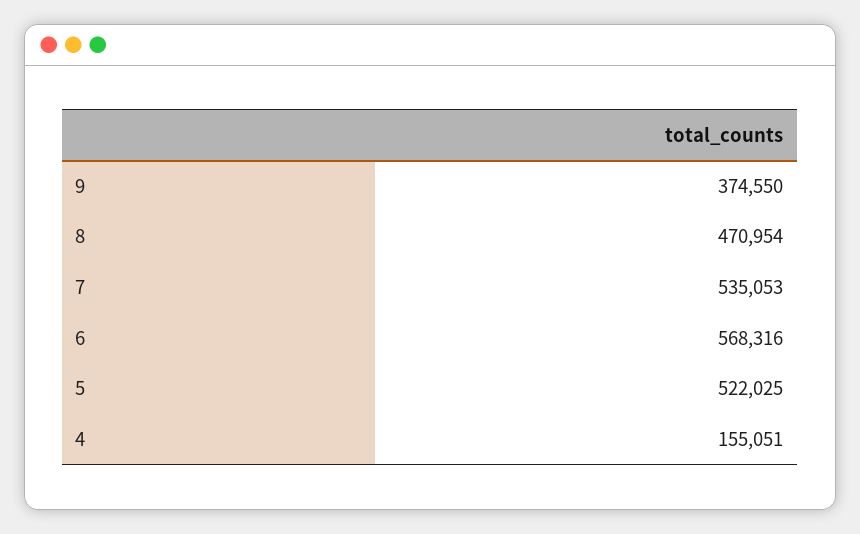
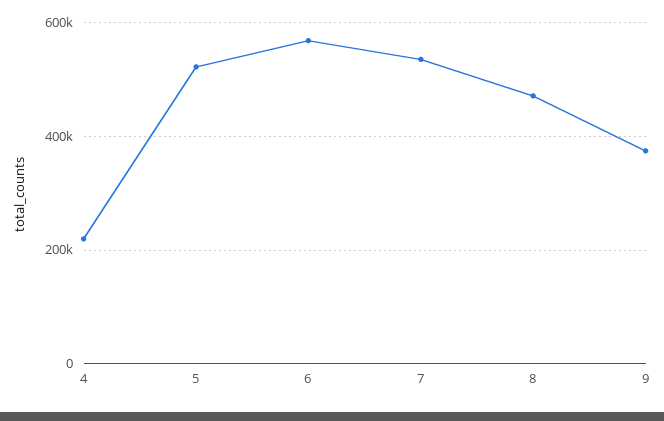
4: 155051 -> 220000

